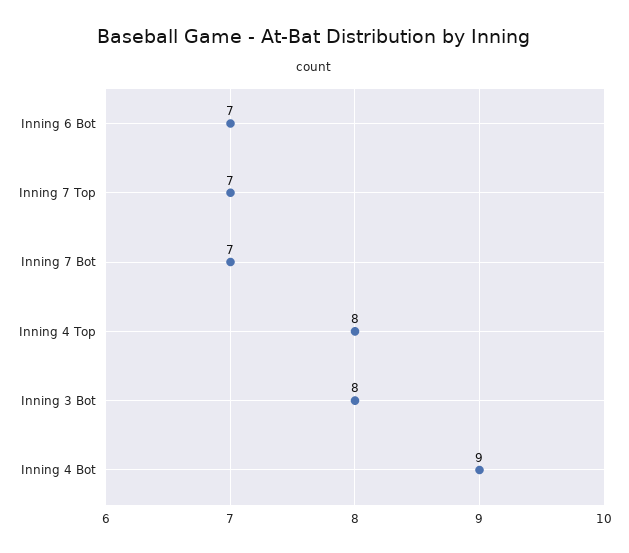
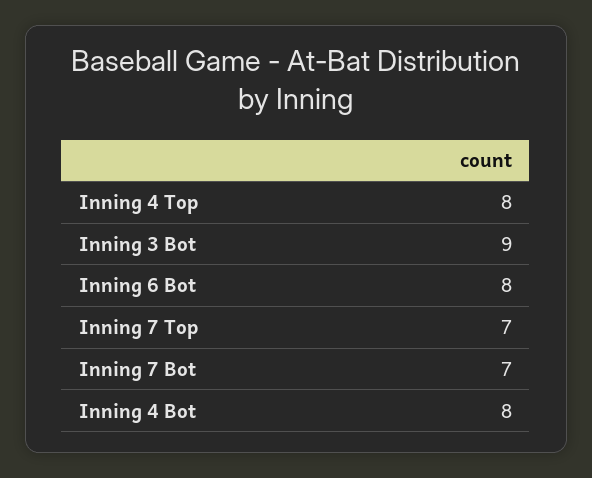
Inning 6 Bot: 7 -> 8
Inning 3 Bot: 8 -> 9
Inning 4 Bot: 9 -> 8

